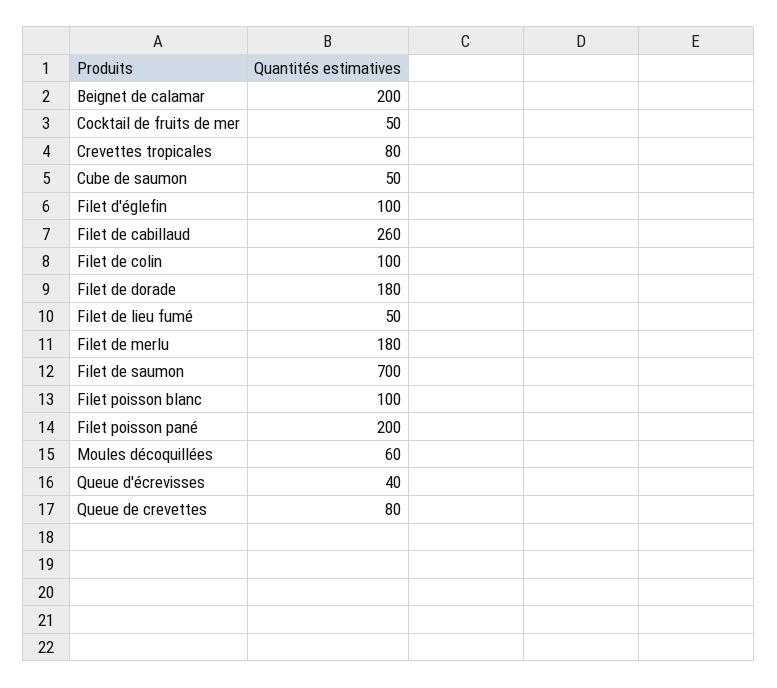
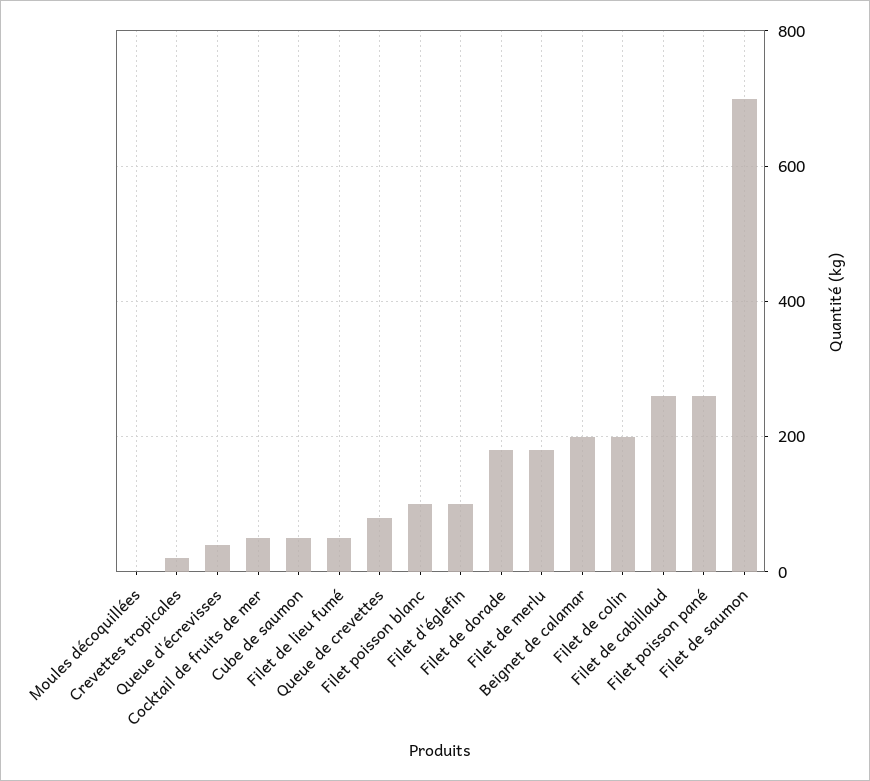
Crevettes tropicales: 80 -> 20
Filet de colin: 100 -> 200
Filet poisson pané: 200 -> 260
Moules décoquillées: 60 -> 0

